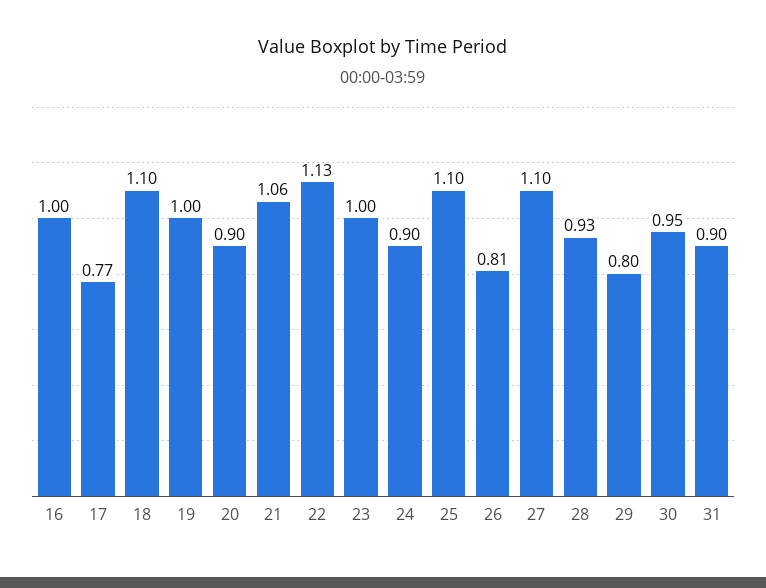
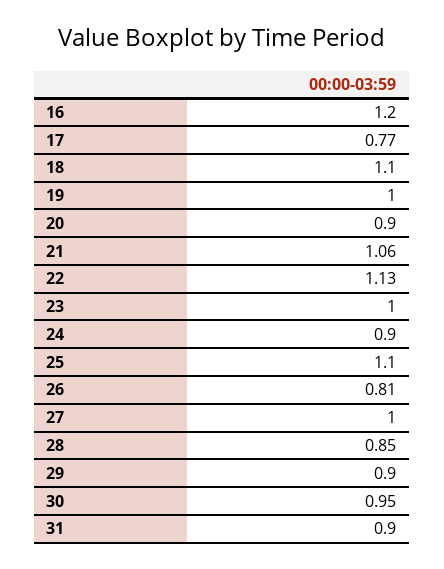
16: 1 -> 1.2
27: 1.1 -> 1
28: 0.93 -> 0.85
29: 0.8 -> 0.9

